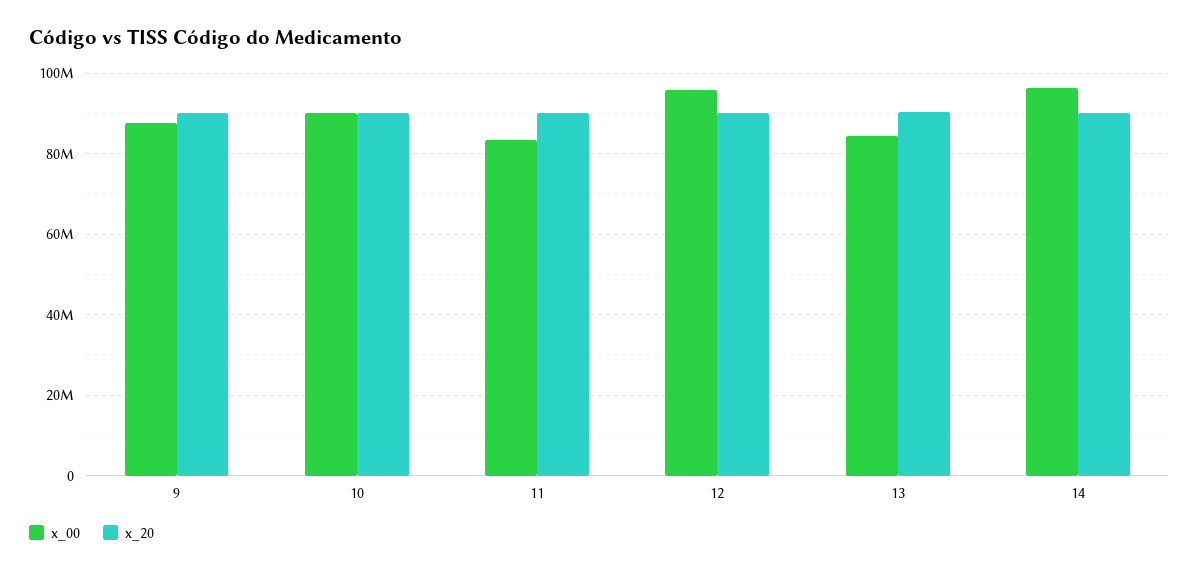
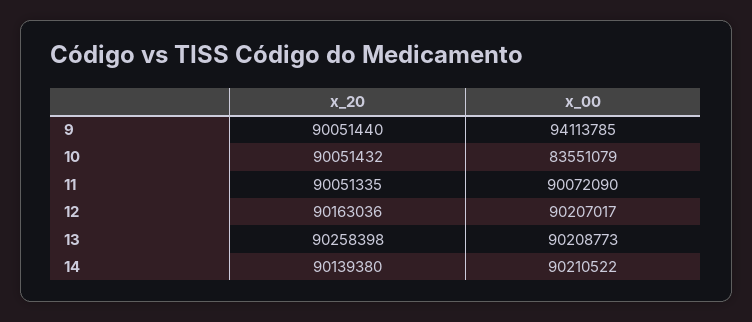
x_00, 9: 88000000 -> 94113785
x_00, 10: 90000000 -> 83551079
x_00, 11: 84000000 -> 90072090
x_00, 12: 96000000 -> 90207017
x_00, 13: 84000000 -> 90208773
x_00, 14: 96000000 -> 90210522

